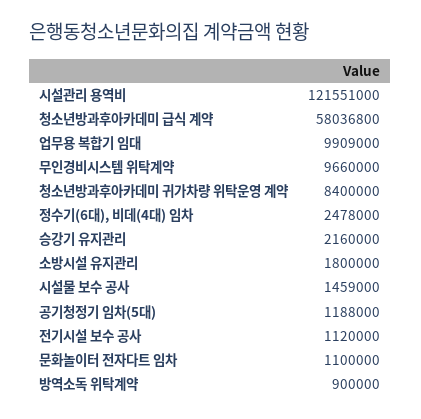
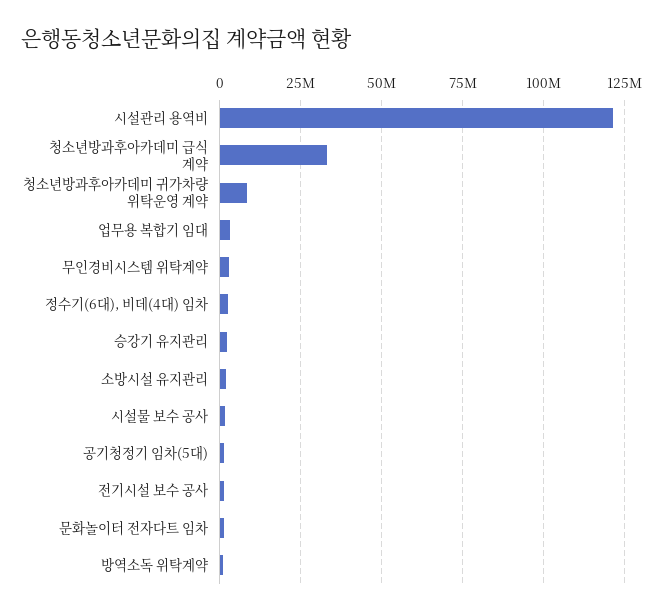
청소년방과후아카데미 급식 계약: 58036800 -> 32500000
업무용 복합기 임대: 9909000 -> 2500000
무인경비시스템 위탁계약: 9660000 -> 2500000

